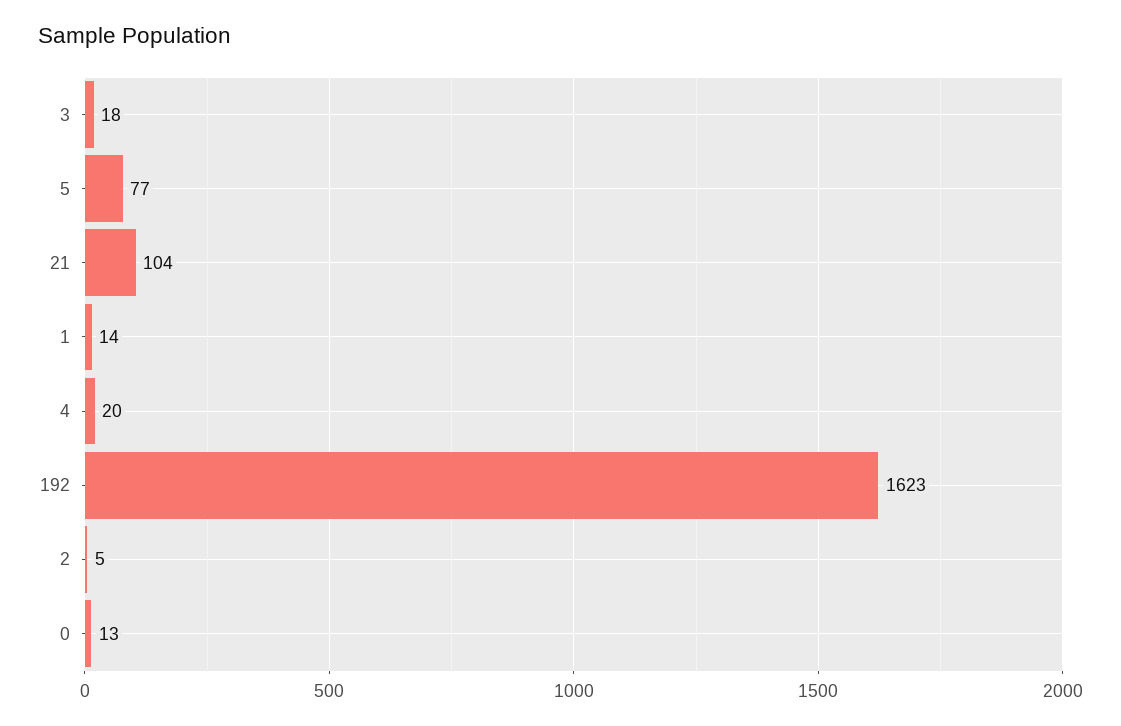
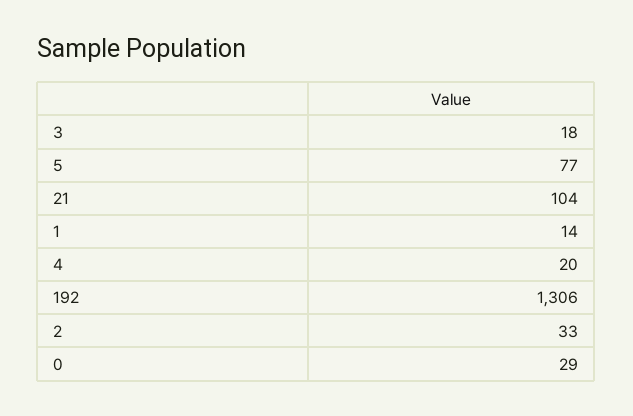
192: 1623 -> 1306
2: 5 -> 33
0: 13 -> 29

